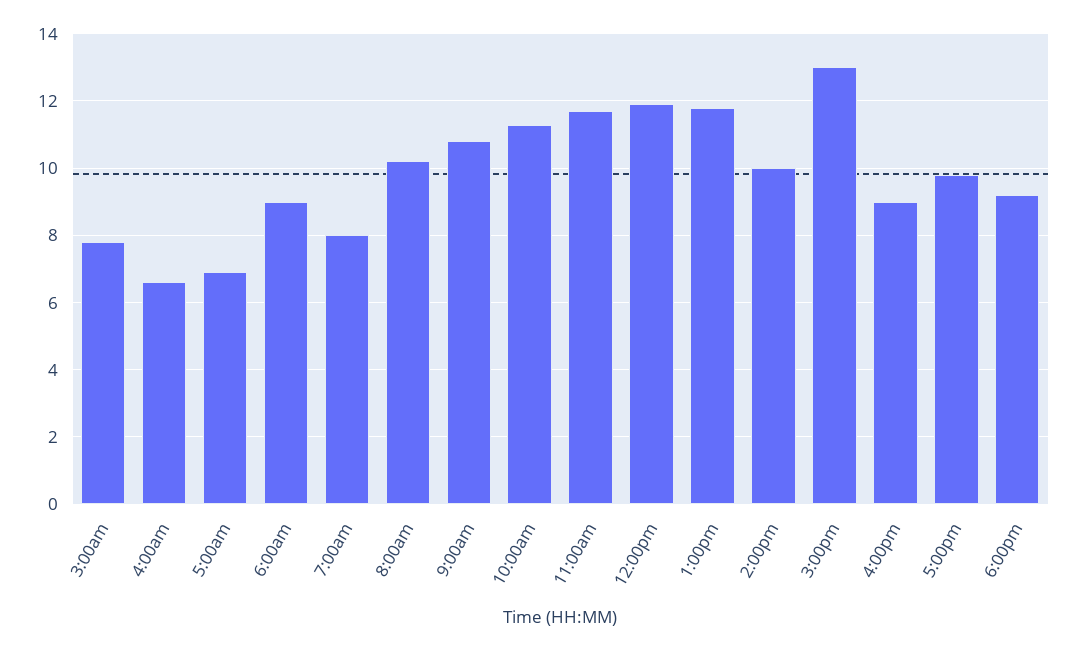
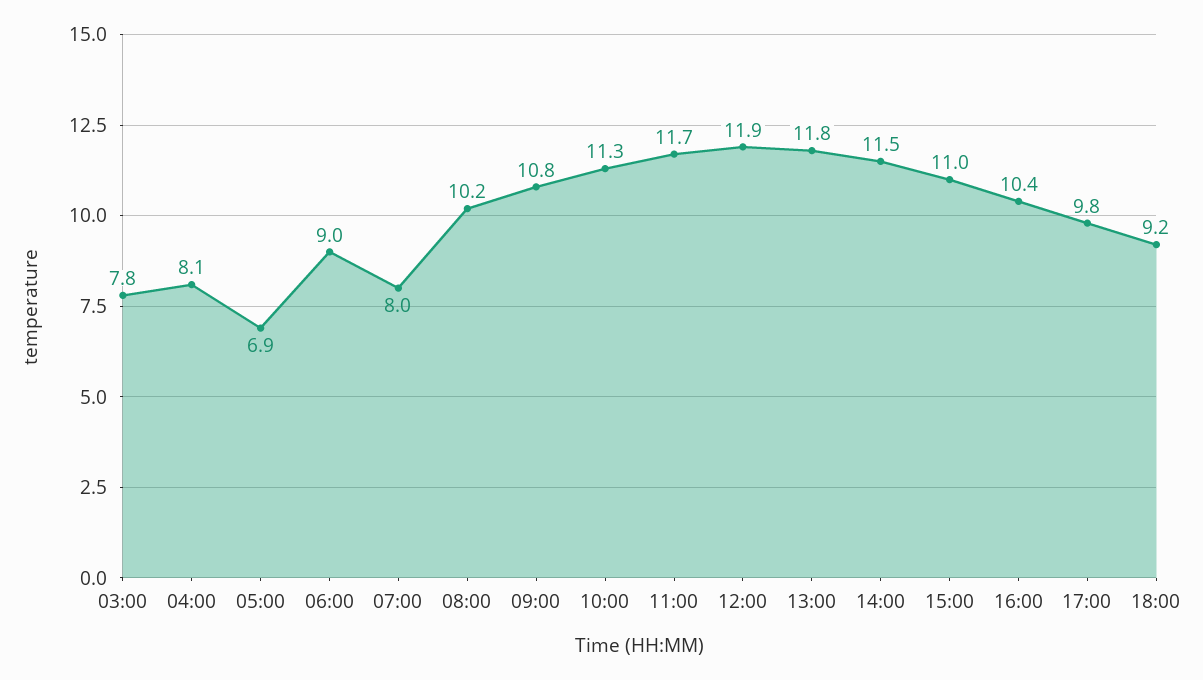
4:00am: 6.5 -> 8.1
2:00pm: 10 -> 11.5
3:00pm: 13 -> 11
4:00pm: 9 -> 10.4

